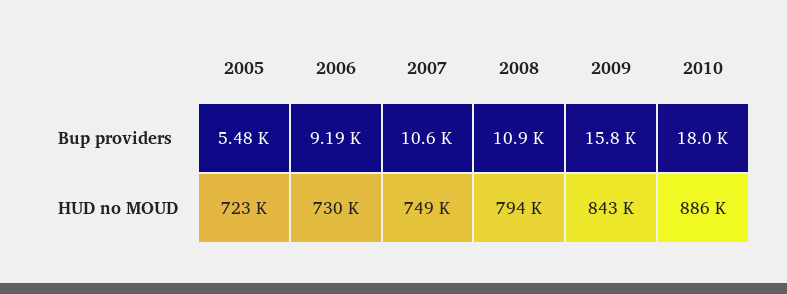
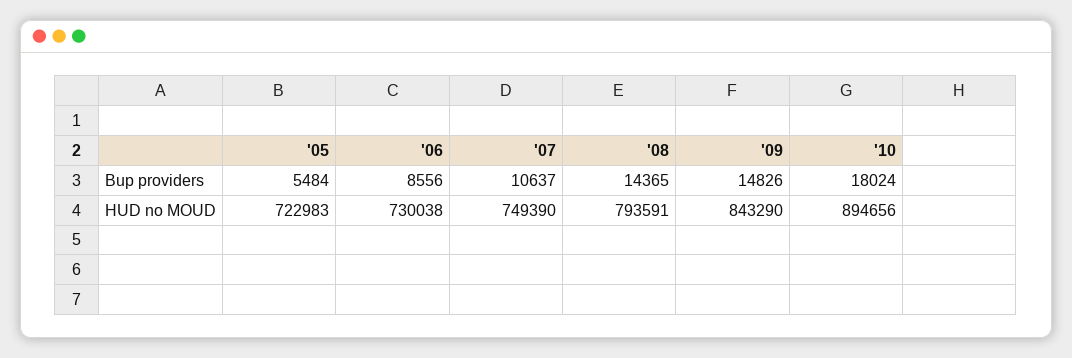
2006, Bup providers: 9190 -> 8556
2008, Bup providers: 10900 -> 14365
2009, Bup providers: 15800 -> 14826
2010, HUD no MOUD: 886000 -> 894656

